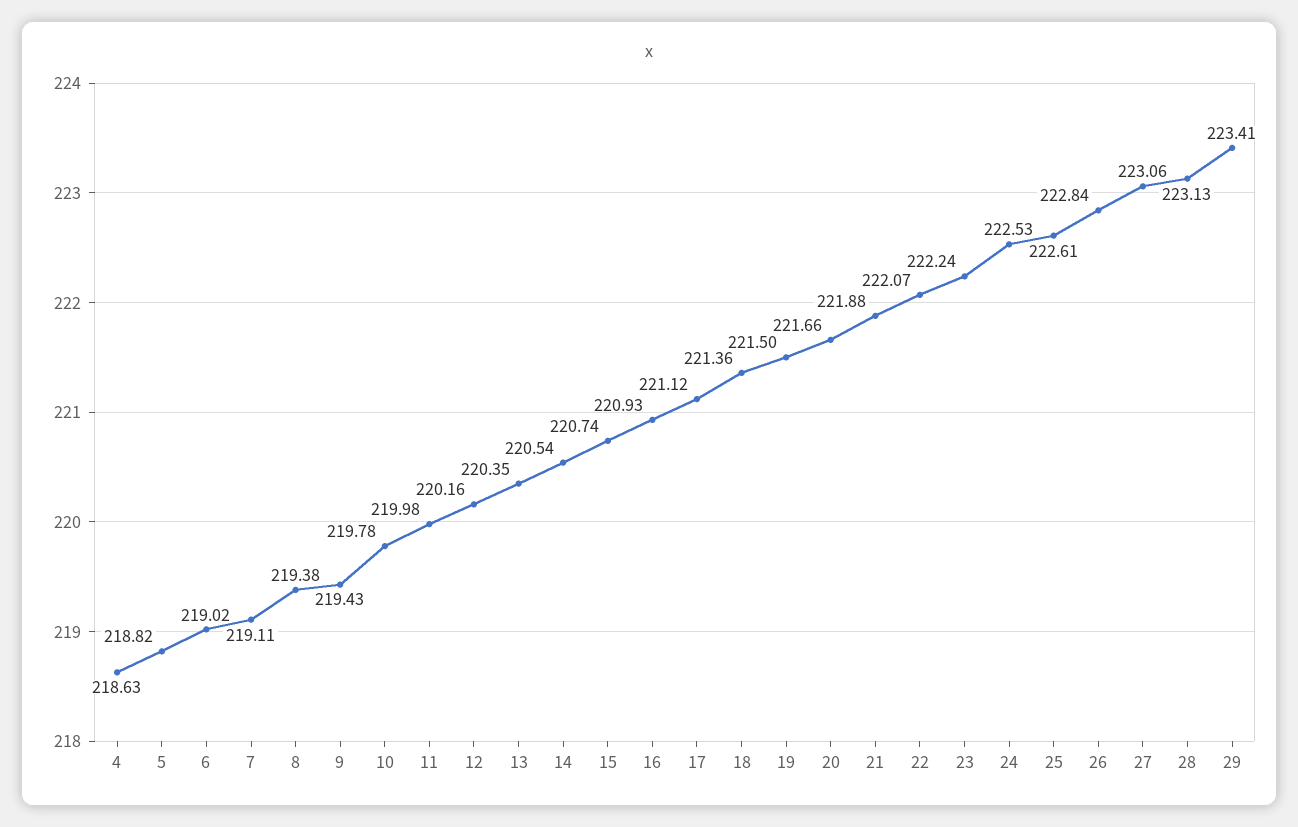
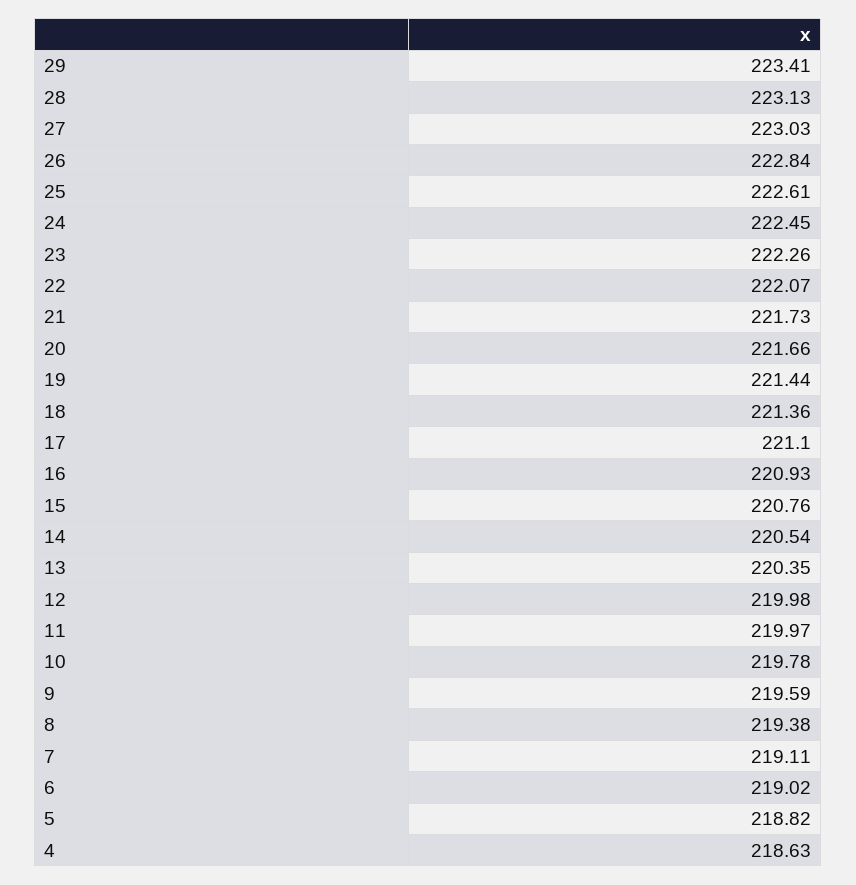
9: 219.43 -> 219.59
11: 219.98 -> 219.97
12: 220.16 -> 219.98
15: 220.74 -> 220.76
17: 221.12 -> 221.1
19: 221.5 -> 221.44
21: 221.88 -> 221.73
23: 222.24 -> 222.26
24: 222.53 -> 222.45
27: 223.06 -> 223.03

